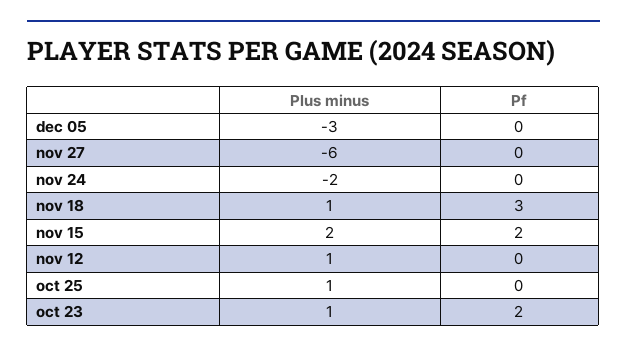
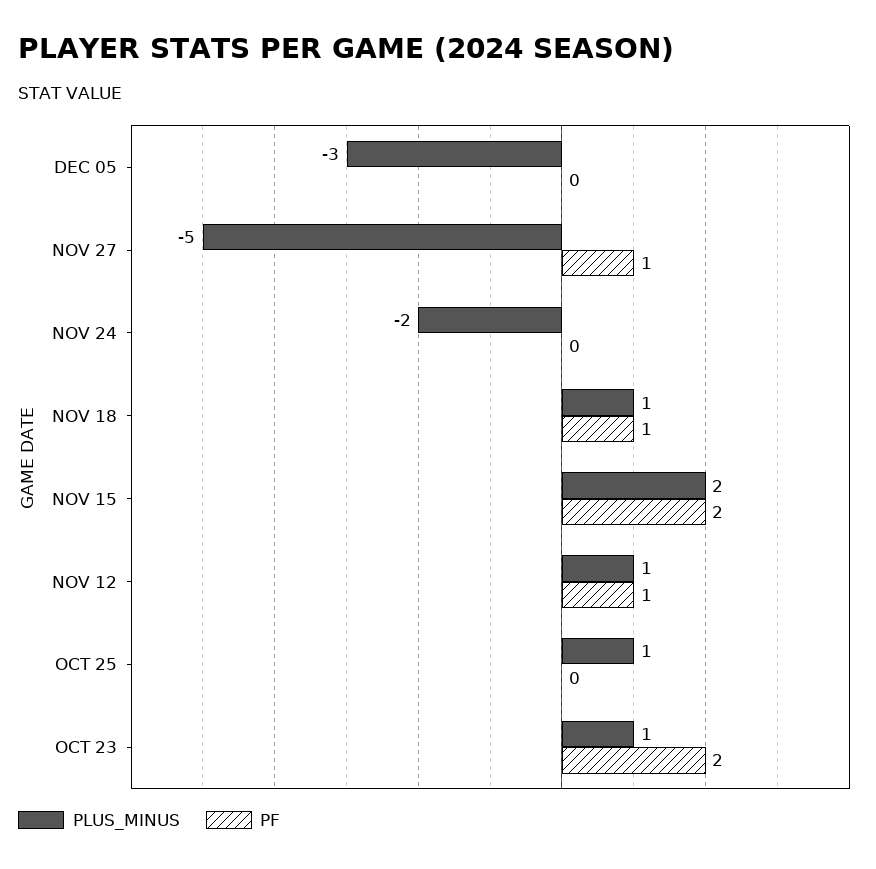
Plus minus, nov 27: -6 -> -5
Pf, nov 27: 0 -> 1
Pf, nov 18: 3 -> 1
Pf, nov 12: 0 -> 1

